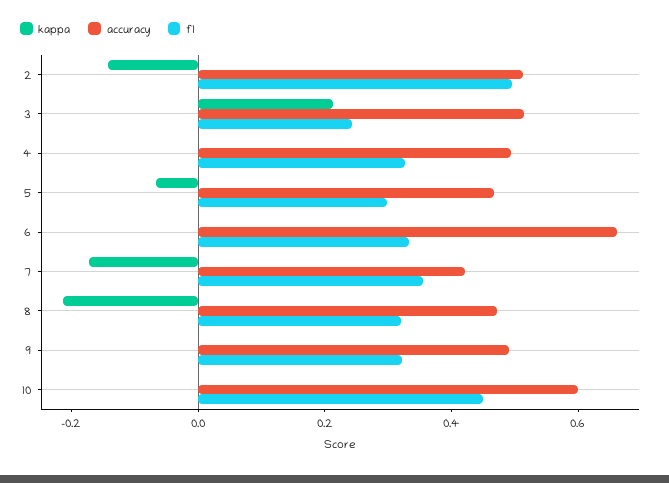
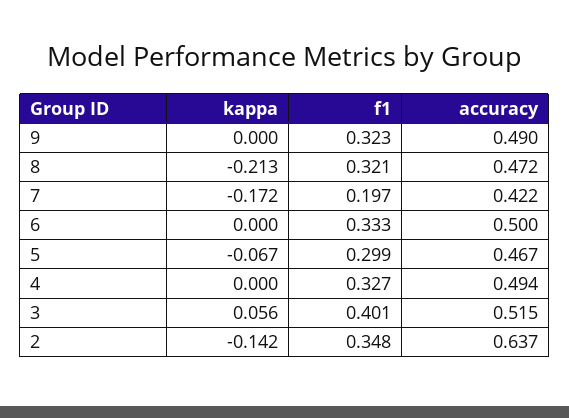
accuracy, 2: 0.5 -> 0.637
f1, 2: 0.5 -> 0.348
kappa, 3: 0.2 -> 0.056
f1, 3: 0.25 -> 0.401
accuracy, 6: 0.65 -> 0.5
f1, 7: 0.35 -> 0.197
kappa, 10: 0 -> none
accuracy, 10: 0.6 -> none
f1, 10: 0.45 -> none

